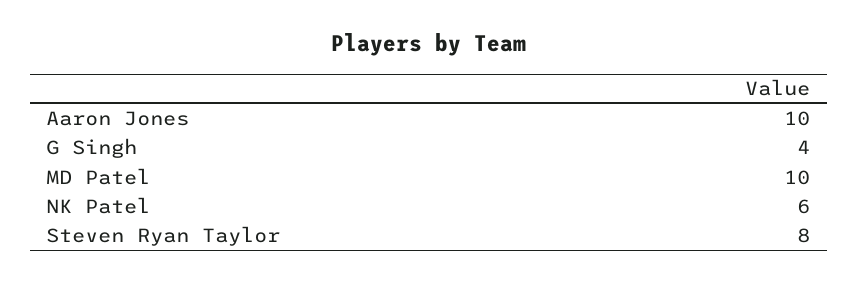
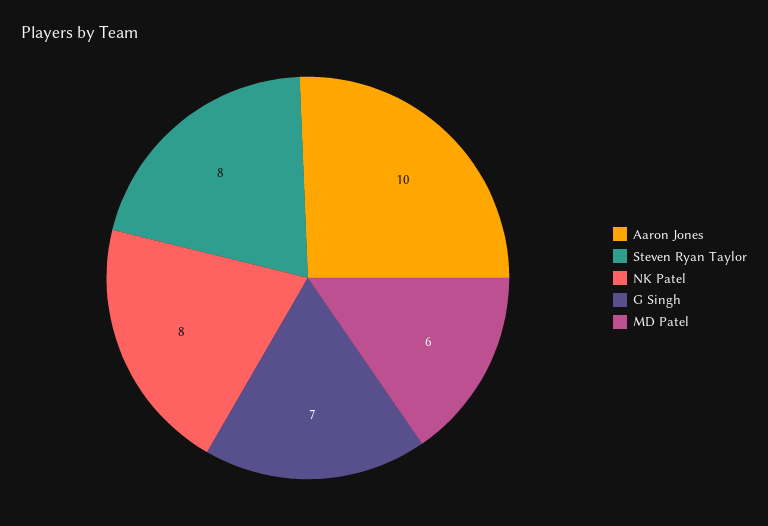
G Singh: 4 -> 7
MD Patel: 10 -> 6
NK Patel: 6 -> 8

